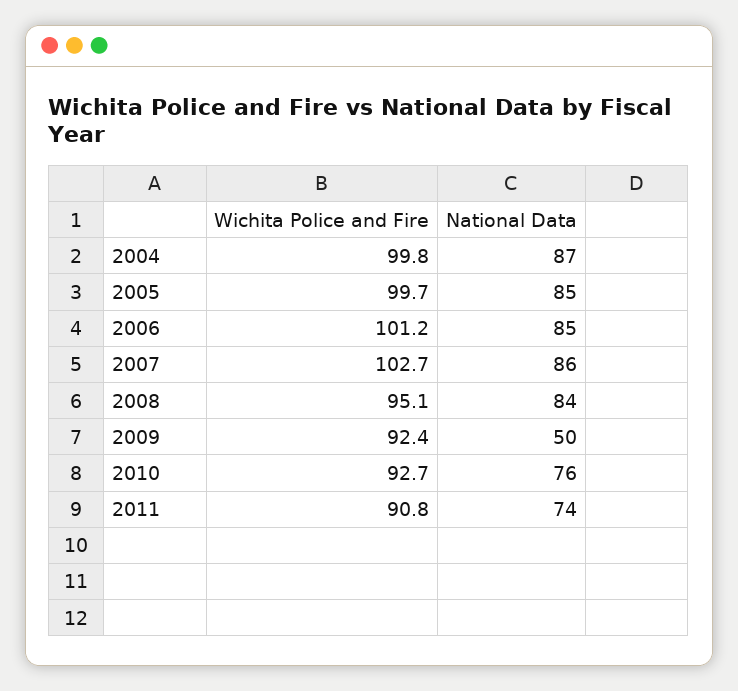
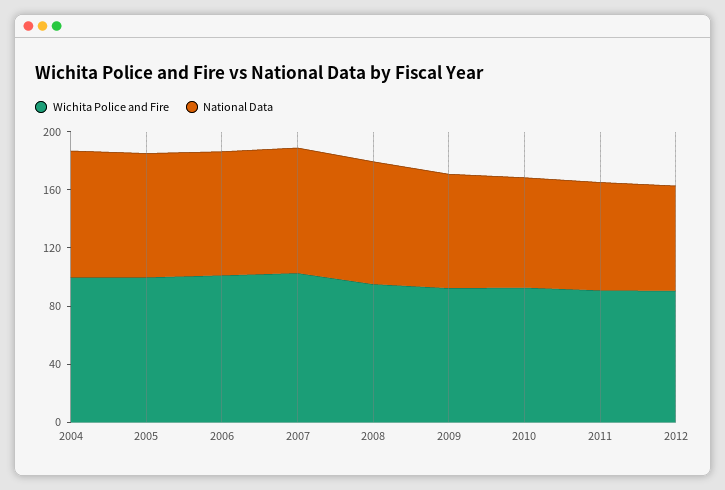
National Data, 2009: 50 -> 80
Wichita Police and Fire, 2012: none -> 90
National Data, 2012: none -> 70

